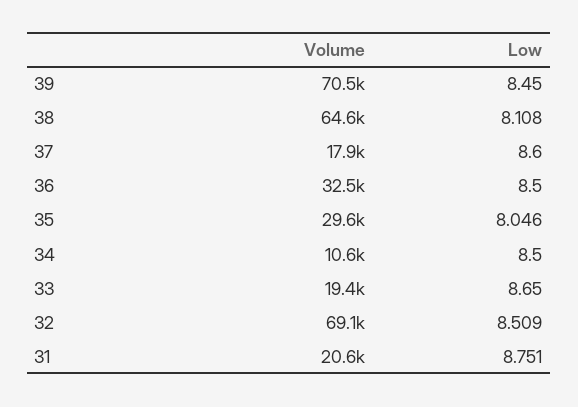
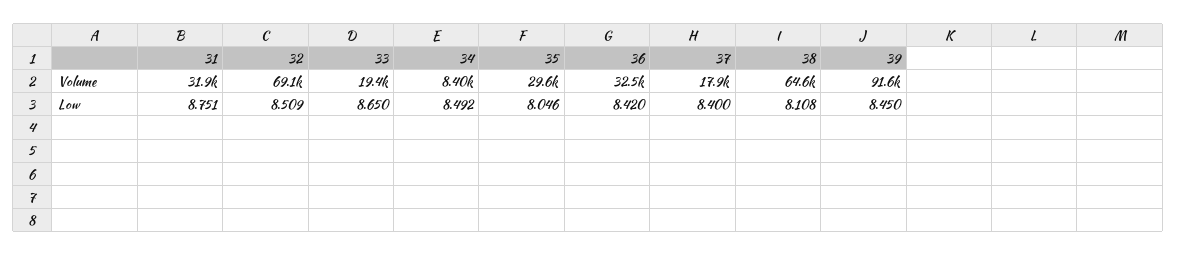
Volume, 39: 70500 -> 91600
Low, 37: 8.6 -> 8.4
Low, 36: 8.5 -> 8.42
Volume, 34: 10600 -> 8400
Low, 34: 8.5 -> 8.492
Volume, 31: 20600 -> 31900

